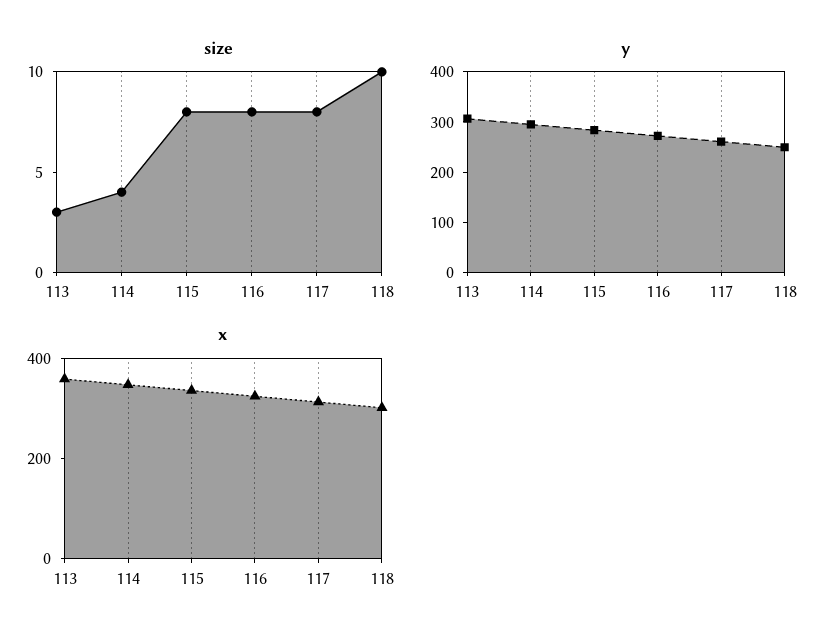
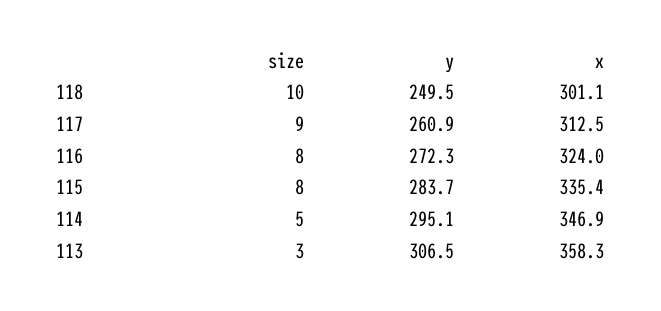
size, 114: 4 -> 5
size, 117: 8 -> 9

